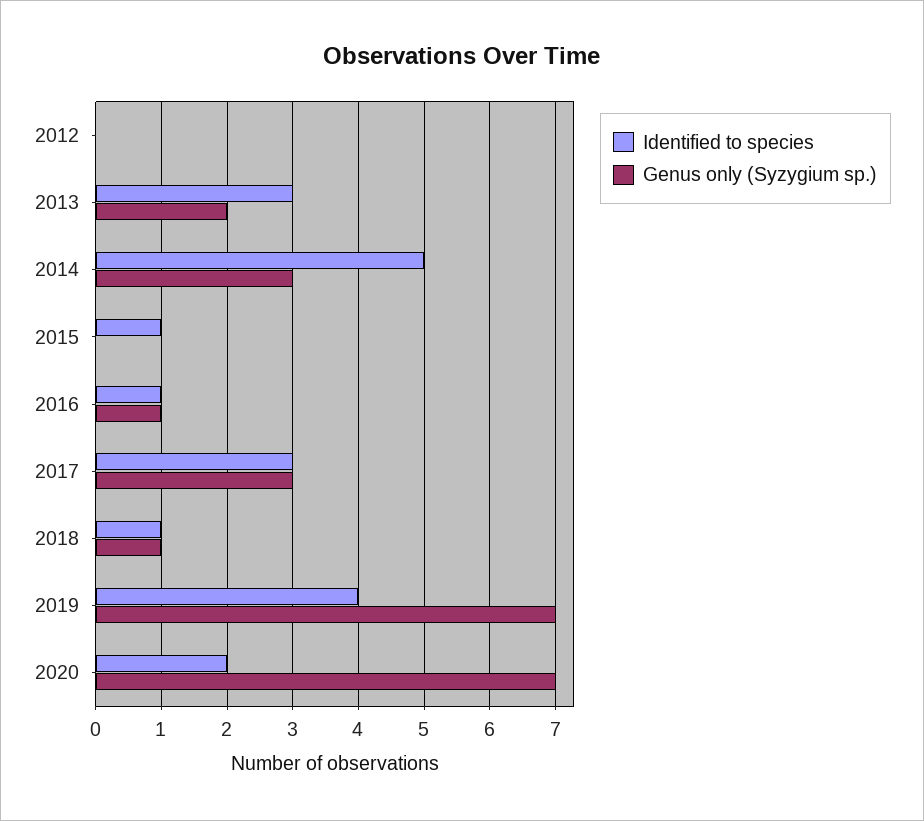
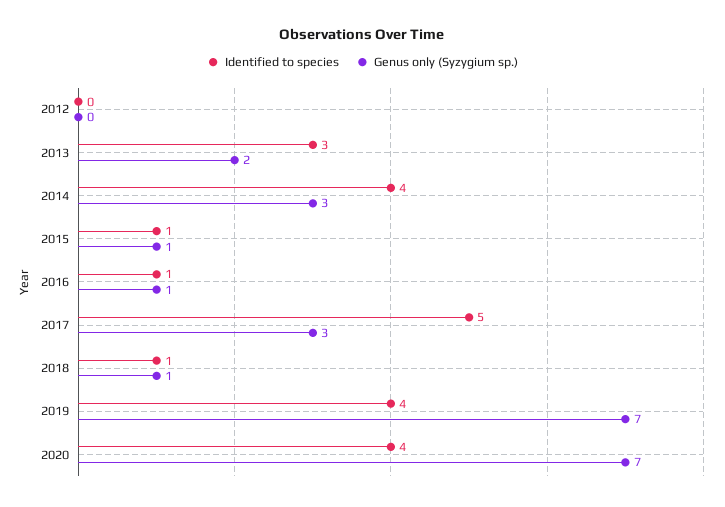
Identified to species, 2014: 5 -> 4
Genus only (Syzygium sp.), 2015: 0 -> 1
Identified to species, 2017: 3 -> 5
Identified to species, 2020: 2 -> 4

